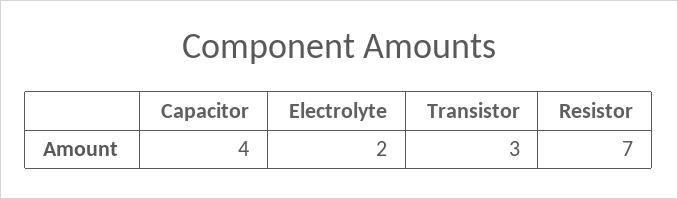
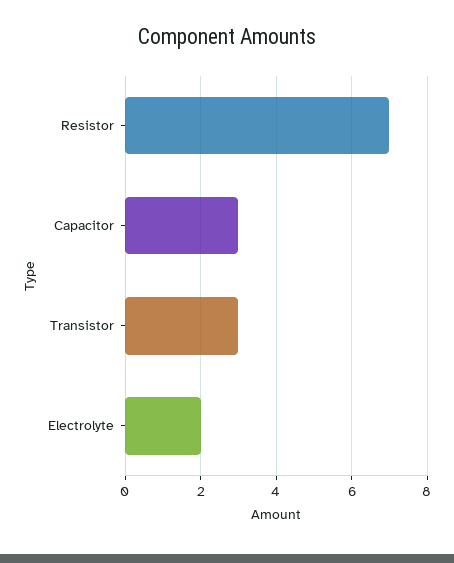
Capacitor: 4 -> 3

